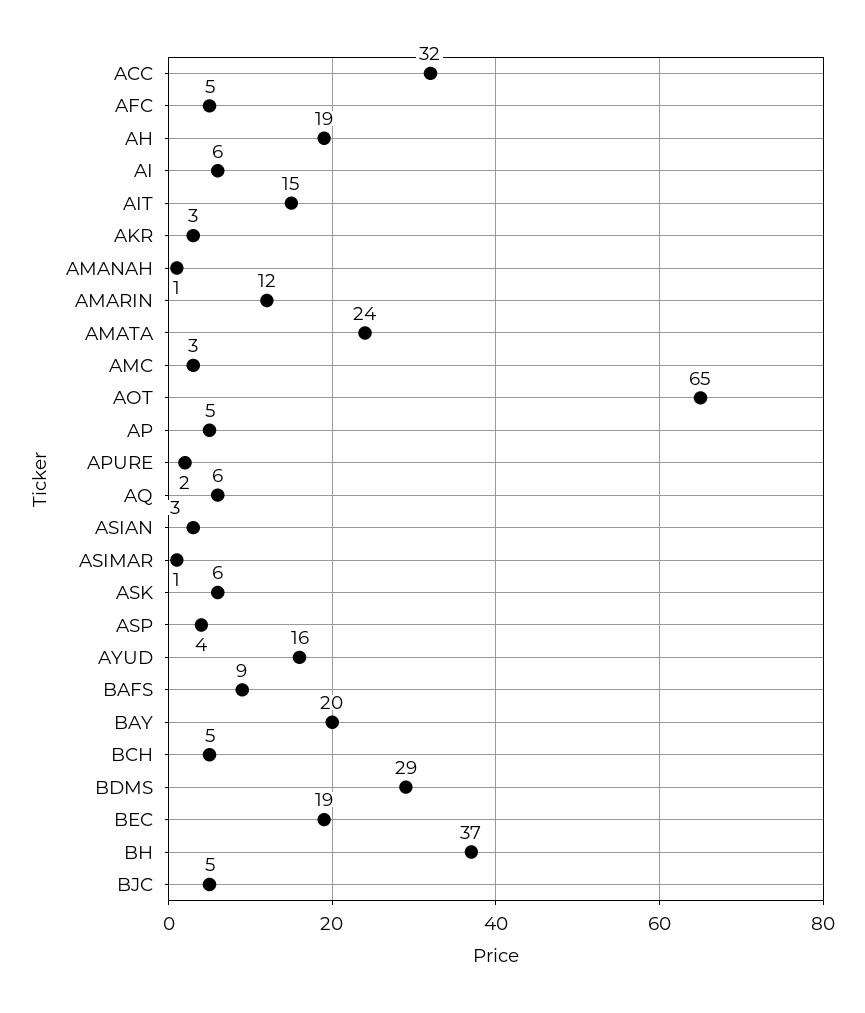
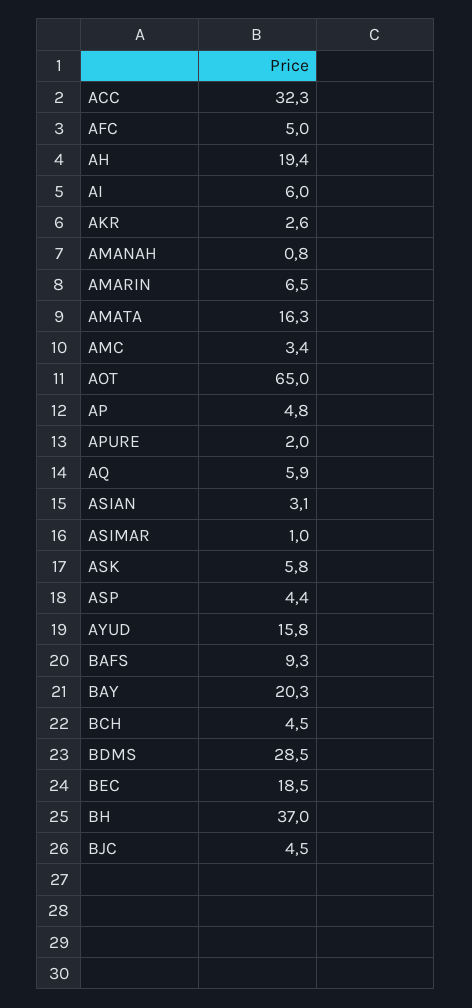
AIT: 15 -> none
AMARIN: 12 -> 6.5
AMATA: 24 -> 16.3

